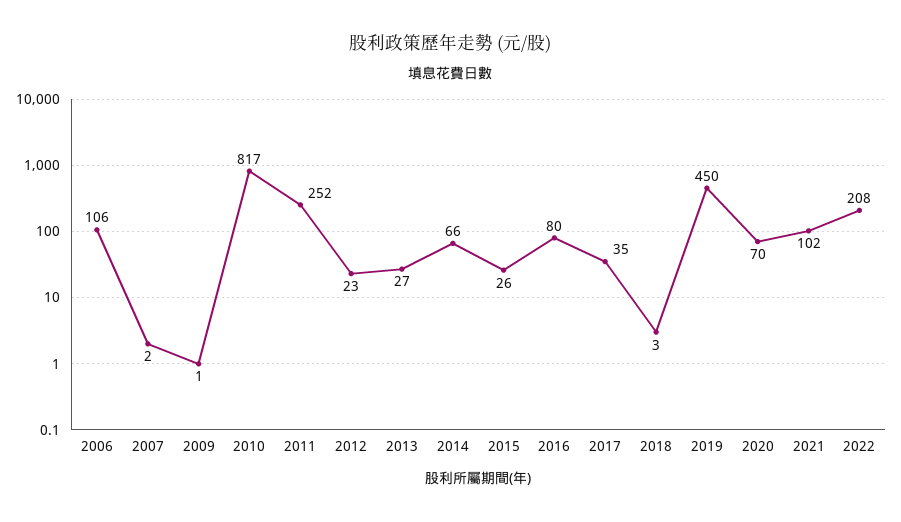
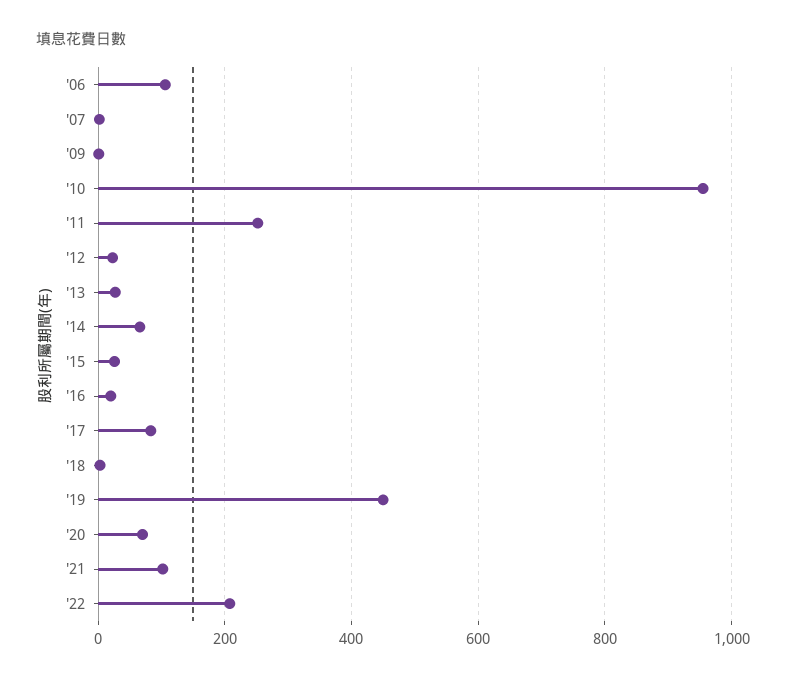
2010: 817 -> 960
2016: 80 -> 20
2017: 35 -> 80

